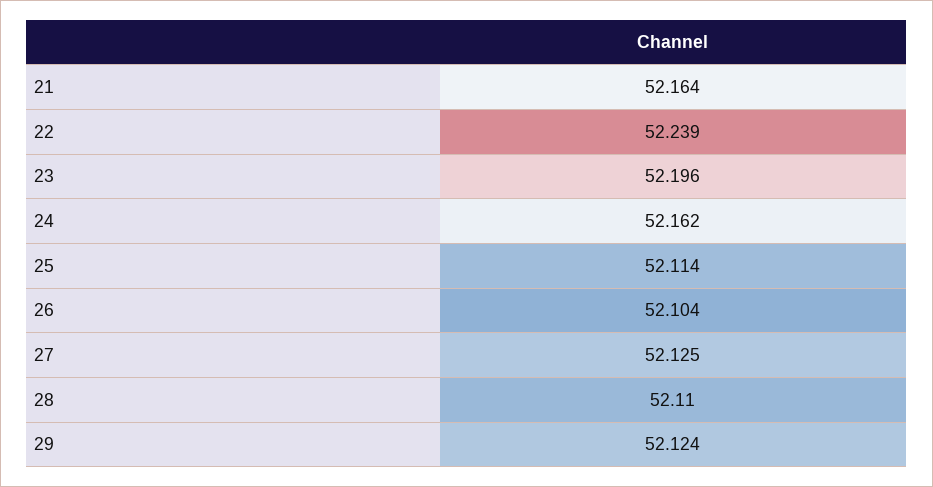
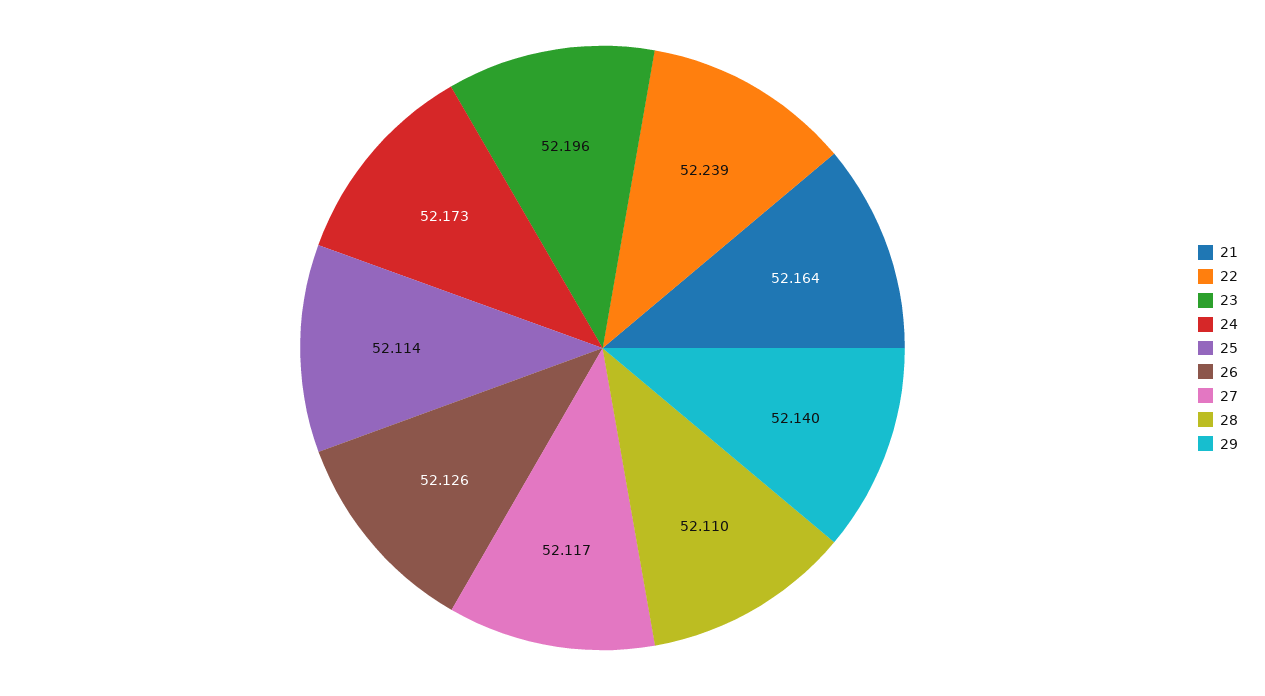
24: 52.162 -> 52.173
26: 52.104 -> 52.126
27: 52.125 -> 52.117
29: 52.124 -> 52.14

